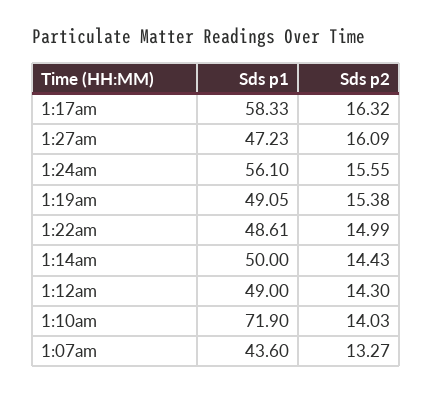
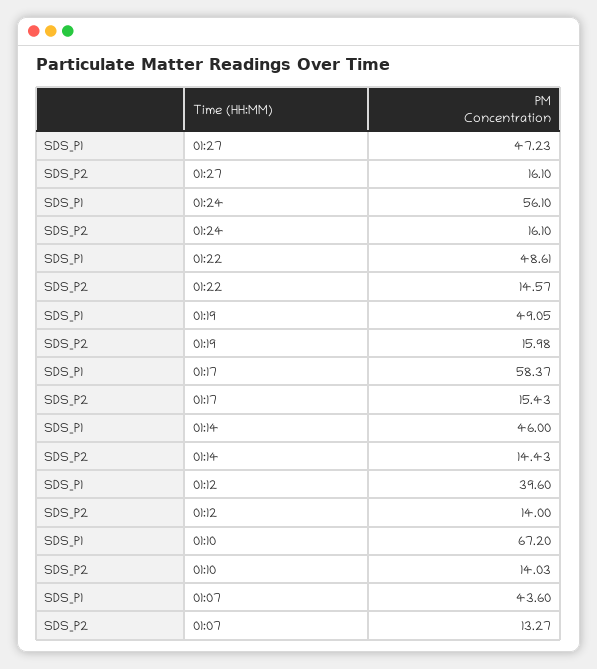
Sds p1, 1:17am: 58.33 -> 58.37
Sds p2, 1:17am: 16.32 -> 15.43
Sds p2, 1:27am: 16.09 -> 16.1
Sds p2, 1:24am: 15.55 -> 16.1
Sds p2, 1:19am: 15.38 -> 15.98
Sds p2, 1:22am: 14.99 -> 14.57
Sds p1, 1:14am: 50 -> 46
Sds p1, 1:12am: 49 -> 39.6
Sds p2, 1:12am: 14.3 -> 14
Sds p1, 1:10am: 71.9 -> 67.2

